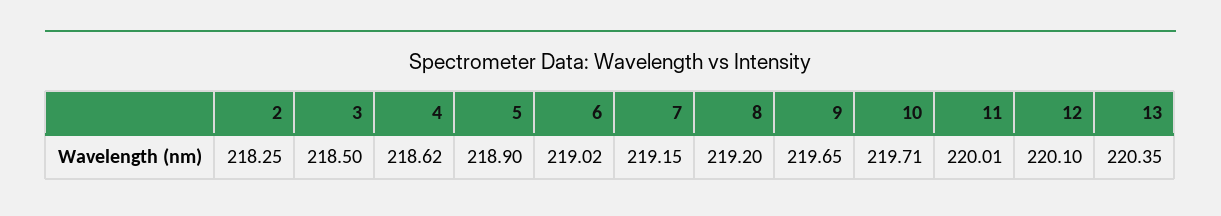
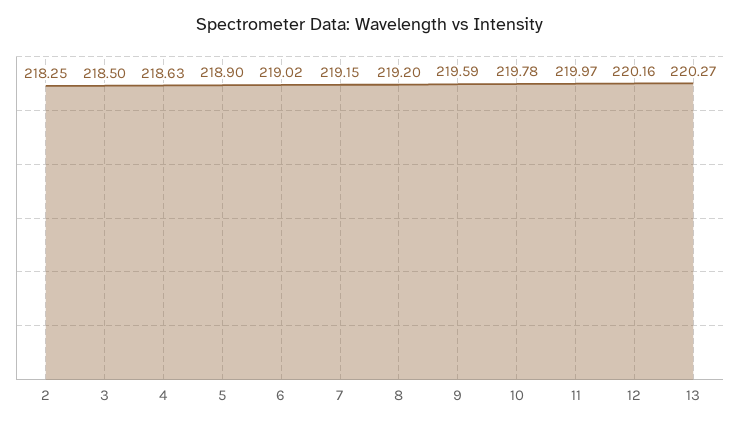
4: 218.62 -> 218.63
9: 219.65 -> 219.59
10: 219.71 -> 219.78
11: 220.01 -> 219.97
12: 220.1 -> 220.16
13: 220.35 -> 220.27

